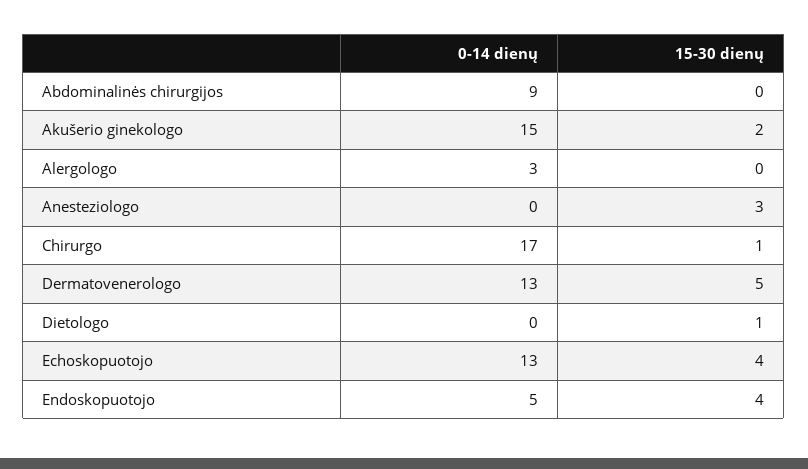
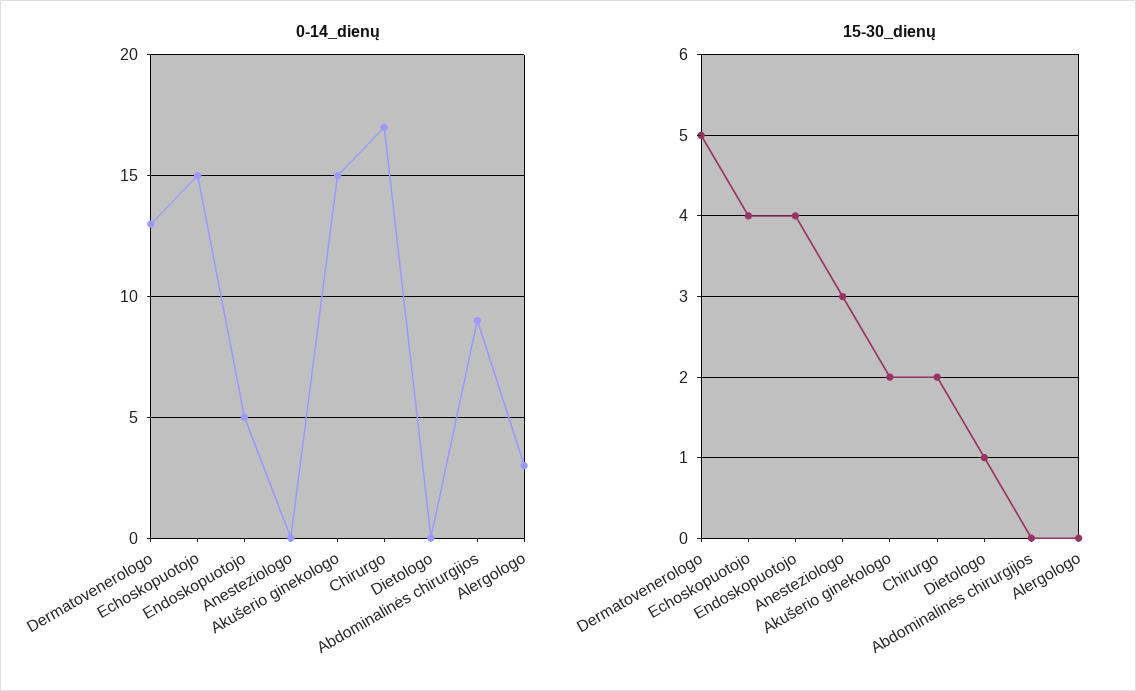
15-30 dienų, Chirurgo: 1 -> 2
0-14 dienų, Echoskopuotojo: 13 -> 15

